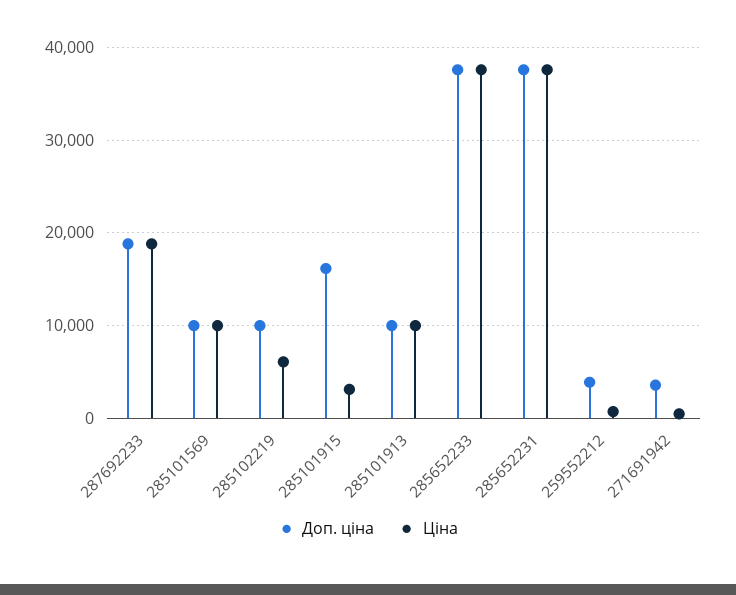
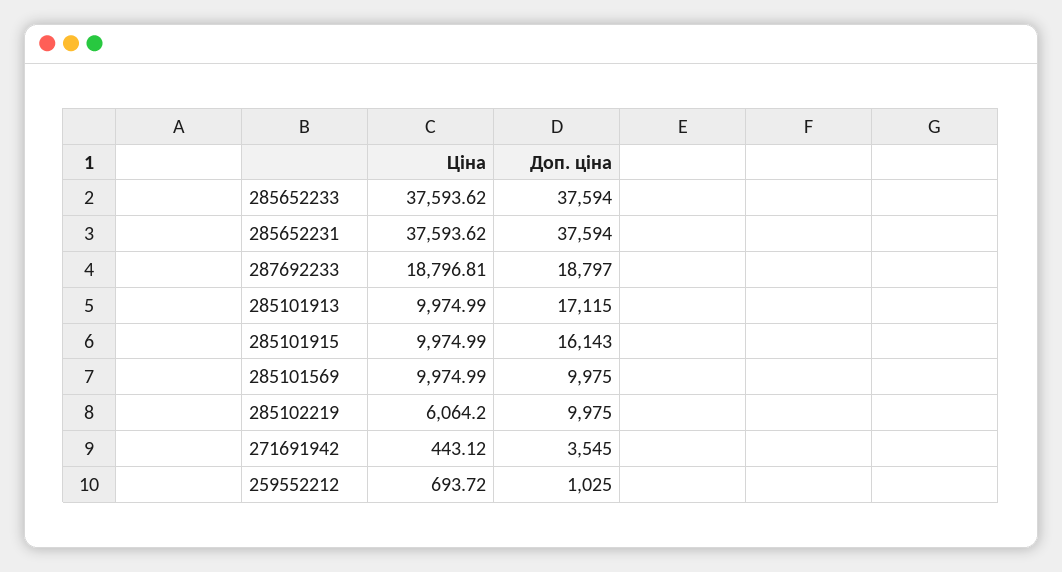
Ціна, 285101915: 3000 -> 9974.99
Доп. ціна, 285101913: 10000 -> 17115
Доп. ціна, 259552212: 4000 -> 1025

